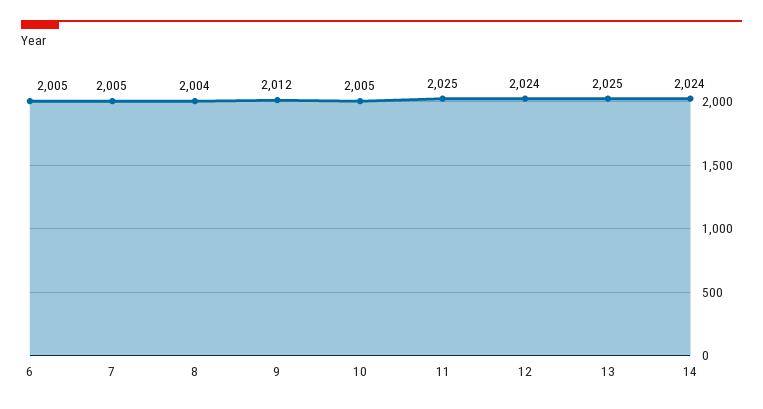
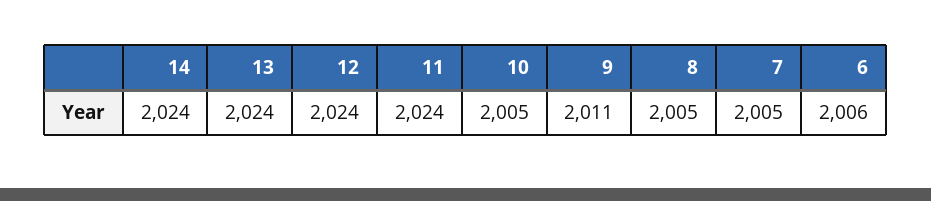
6: 2005 -> 2006
8: 2004 -> 2005
9: 2012 -> 2011
11: 2025 -> 2024
13: 2025 -> 2024

